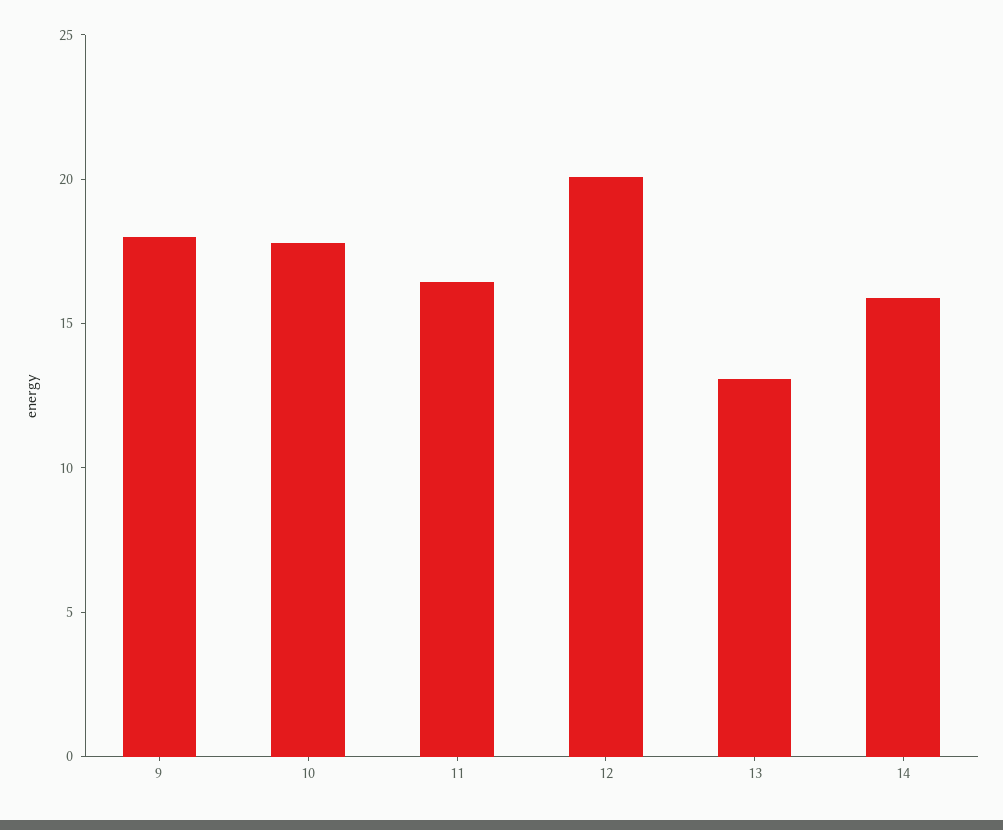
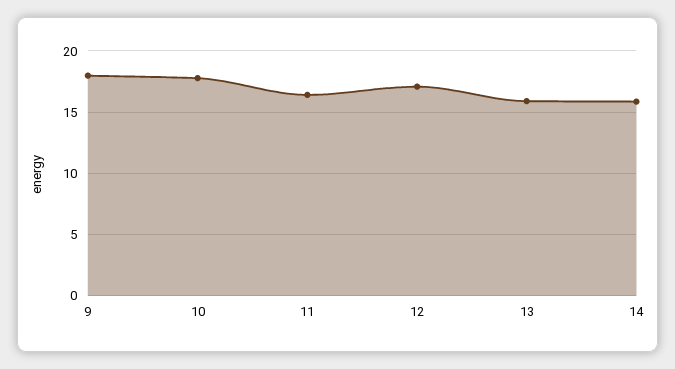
12: 20 -> 17
13: 13 -> 16

